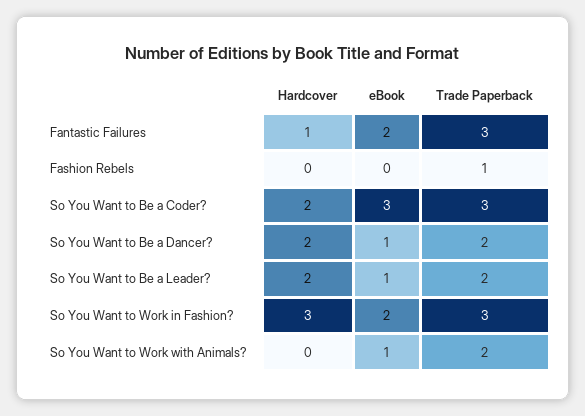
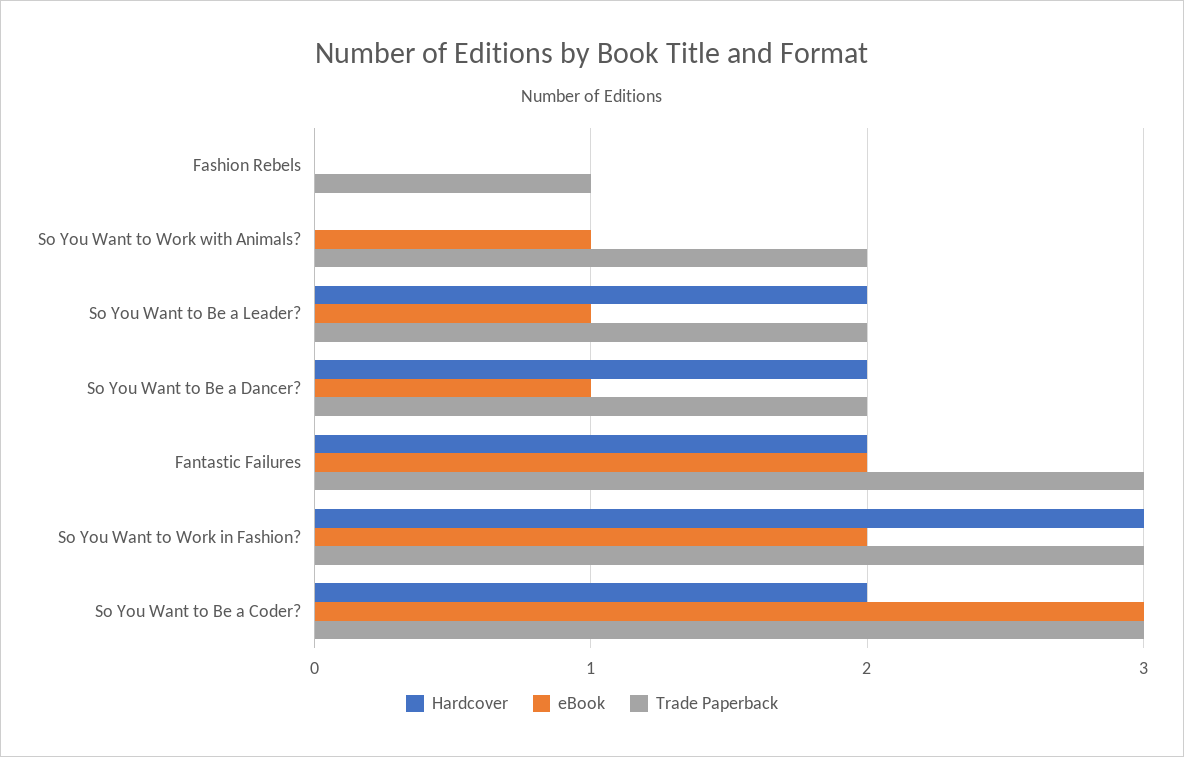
Hardcover, Fantastic Failures: 1 -> 2

